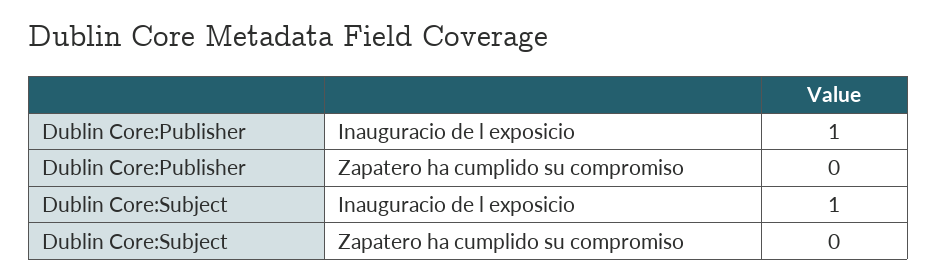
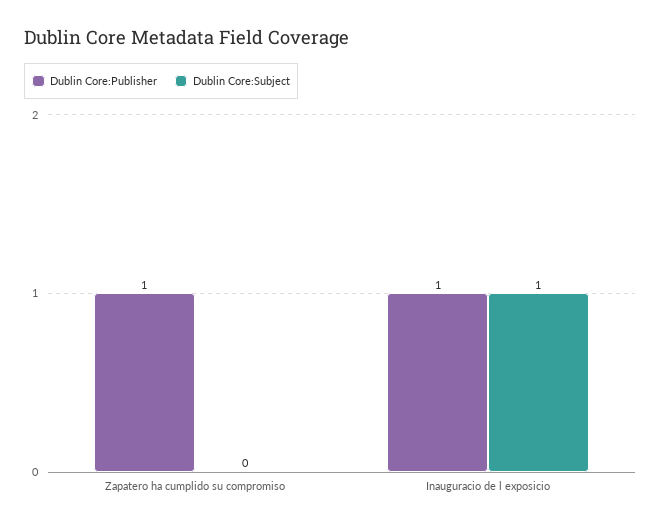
Dublin Core:Publisher, Zapatero ha cumplido su compromiso: 0 -> 1

